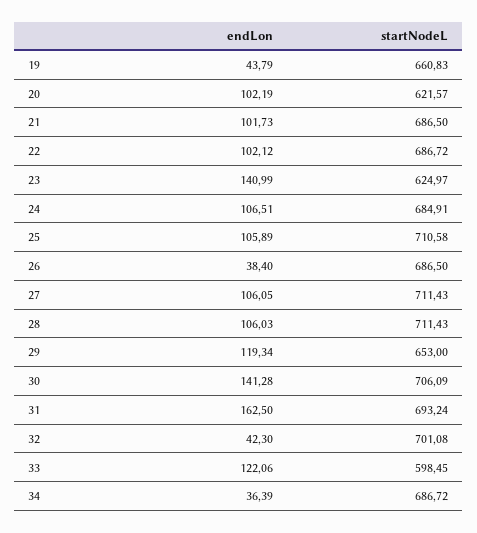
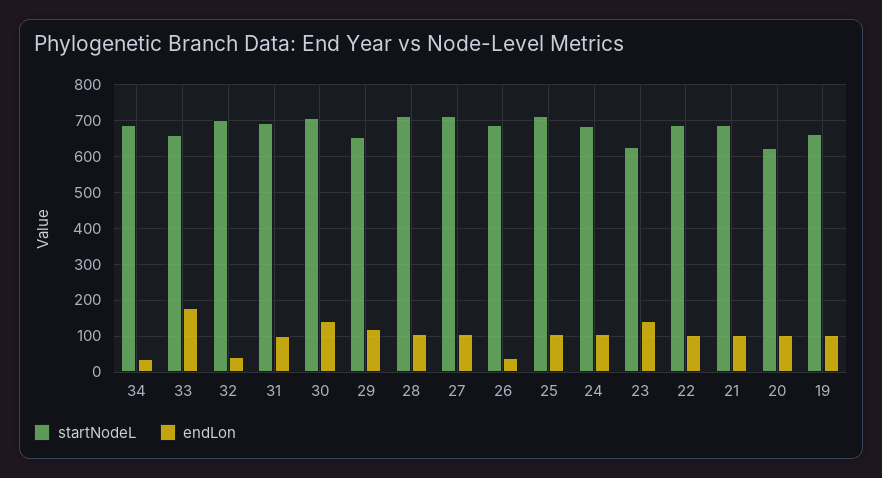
endLon, 19: 43.79 -> 100
endLon, 31: 162.5 -> 100
endLon, 33: 122.06 -> 180
startNodeL, 33: 598.45 -> 660

